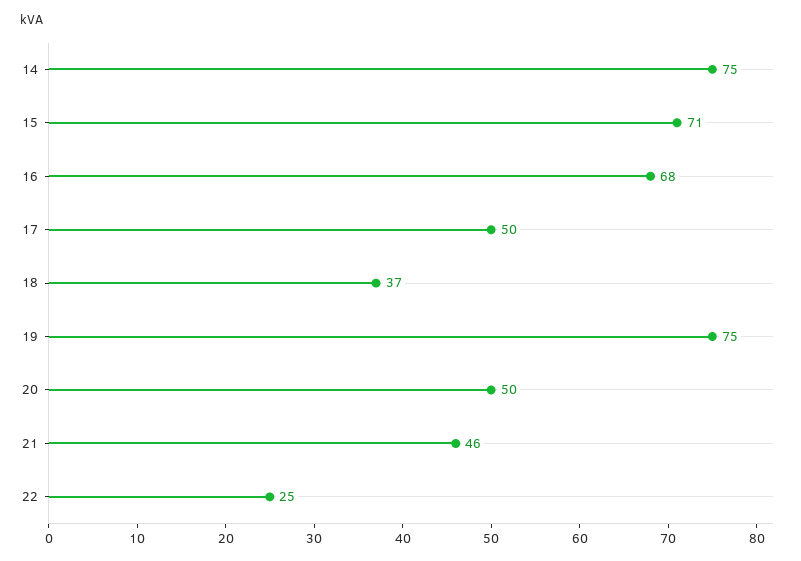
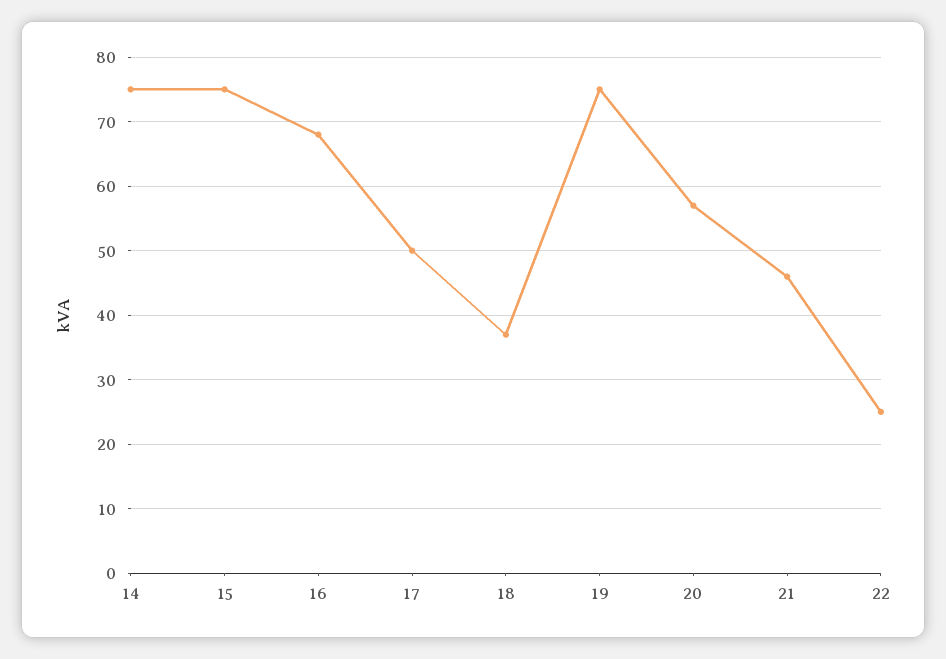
15: 71 -> 75
20: 50 -> 57

